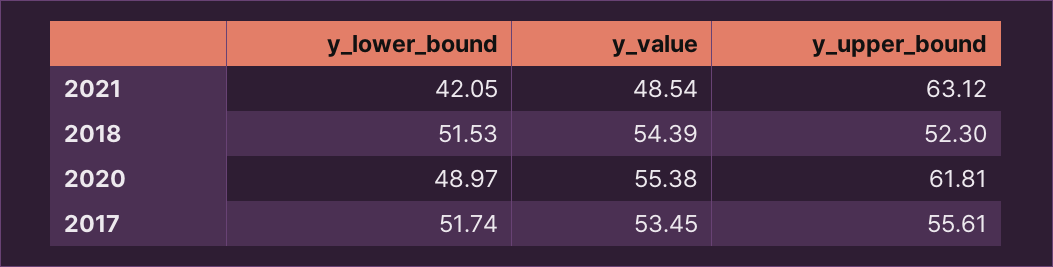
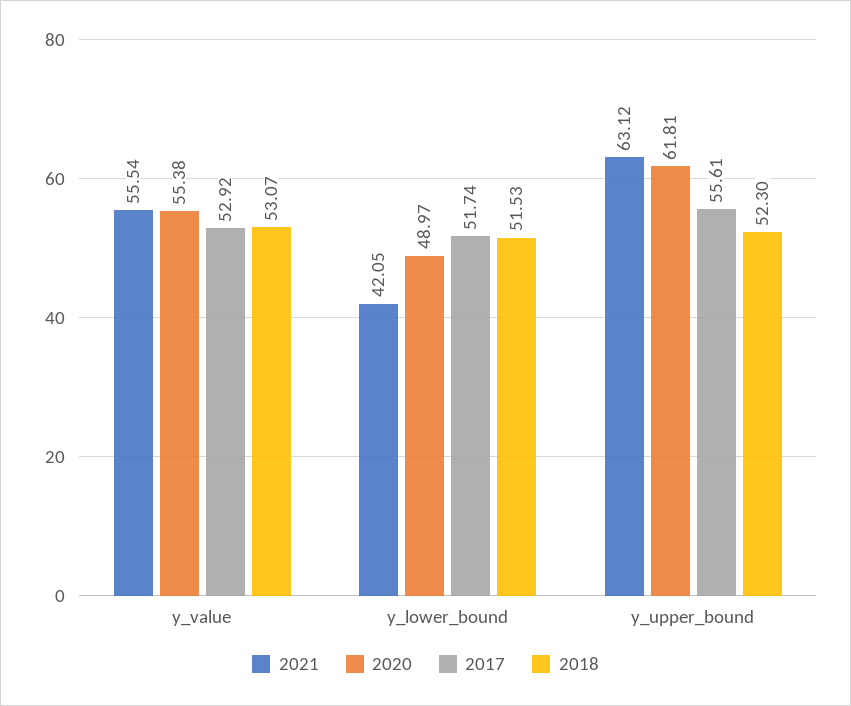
2021, y_value: 48.54 -> 55.54
2018, y_value: 54.39 -> 53.07
2017, y_value: 53.45 -> 52.92

